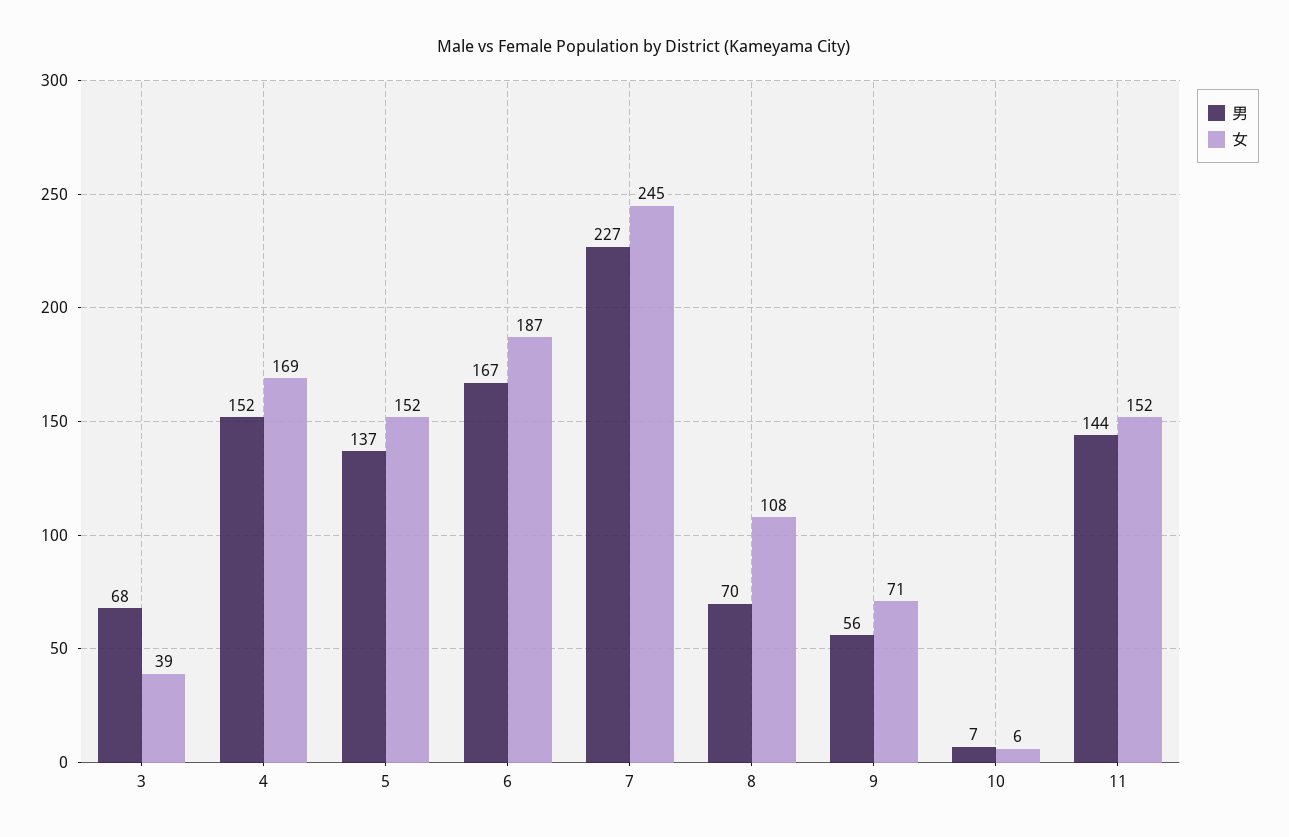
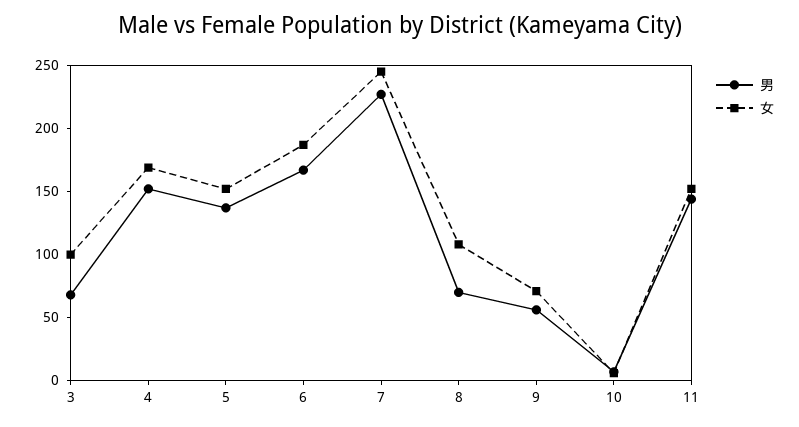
女, 3: 39 -> 100

